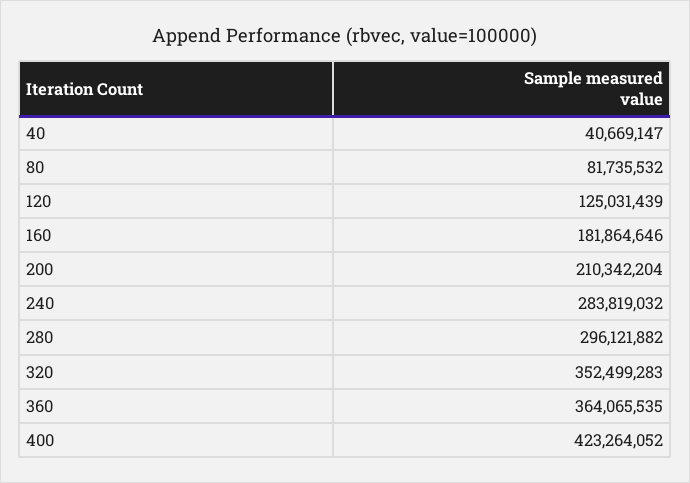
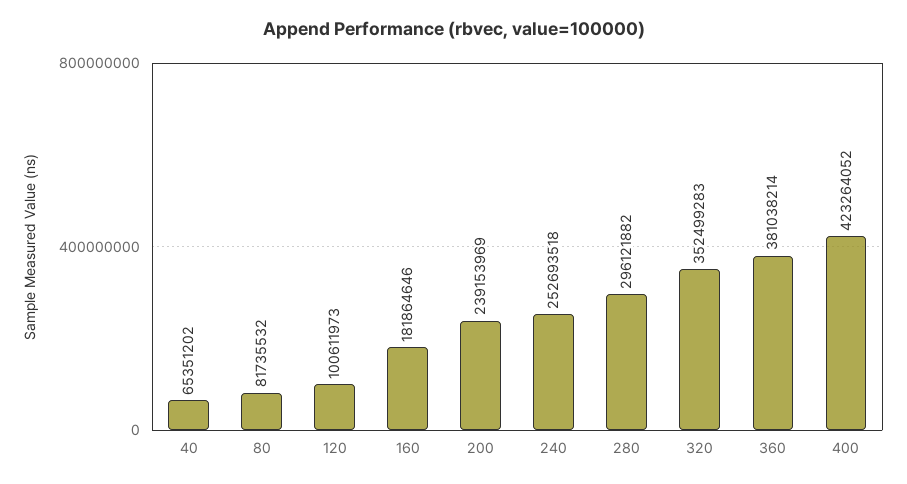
40: 40669147 -> 65351202
120: 125031439 -> 100611973
200: 210342204 -> 239153969
240: 283819032 -> 252693518
360: 364065535 -> 381038214

